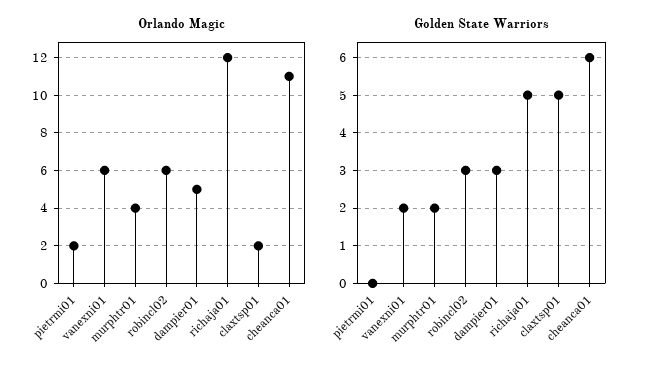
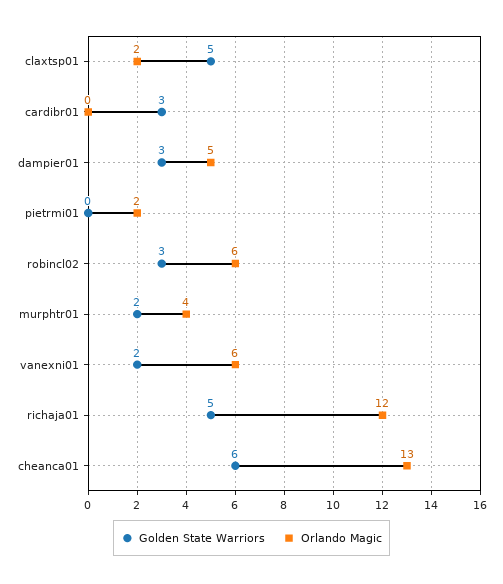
Orlando Magic, cheanca01: 11 -> 13
Golden State Warriors, cardibr01: none -> 3
Orlando Magic, cardibr01: none -> 0

